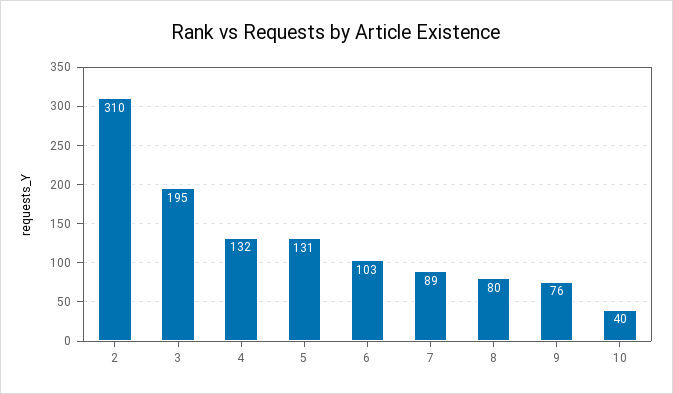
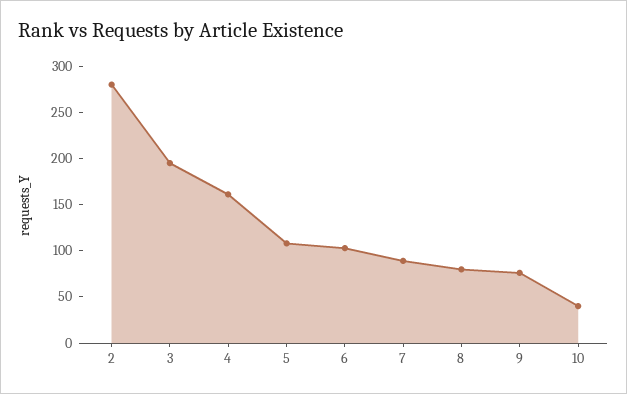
2: 310 -> 280
4: 132 -> 160
5: 131 -> 110

